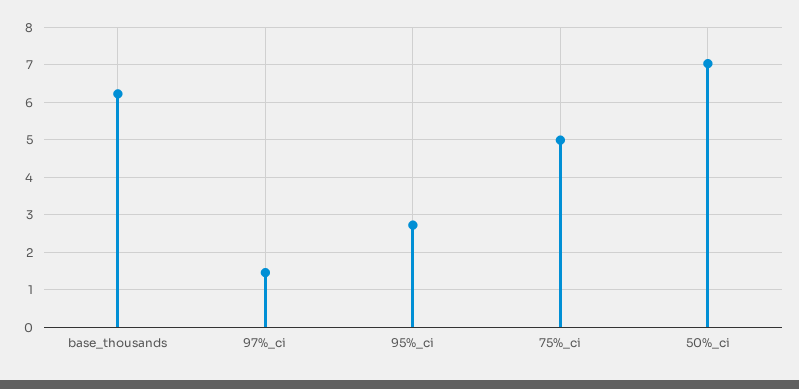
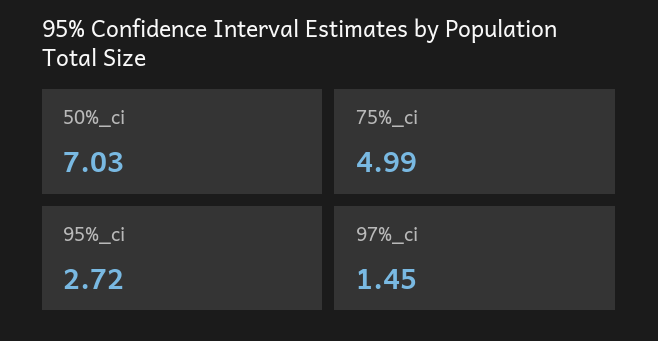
base_thousands: 6.2 -> none

